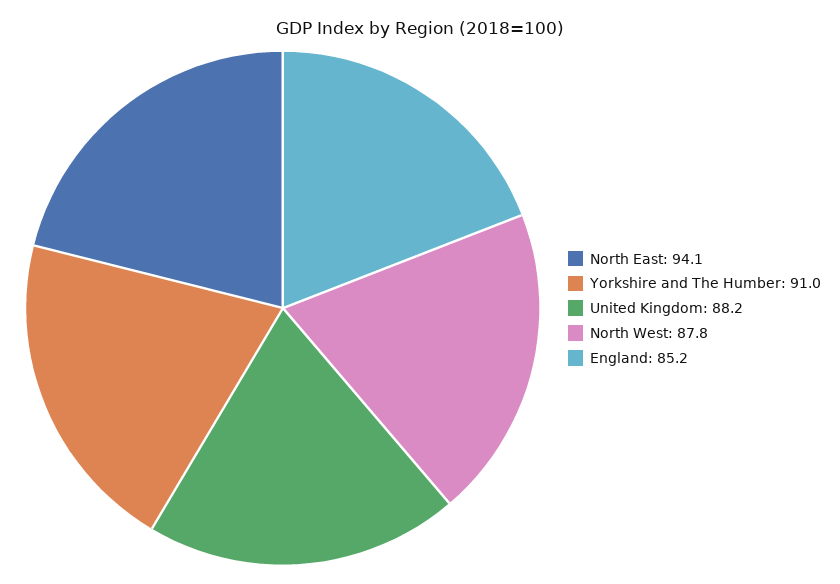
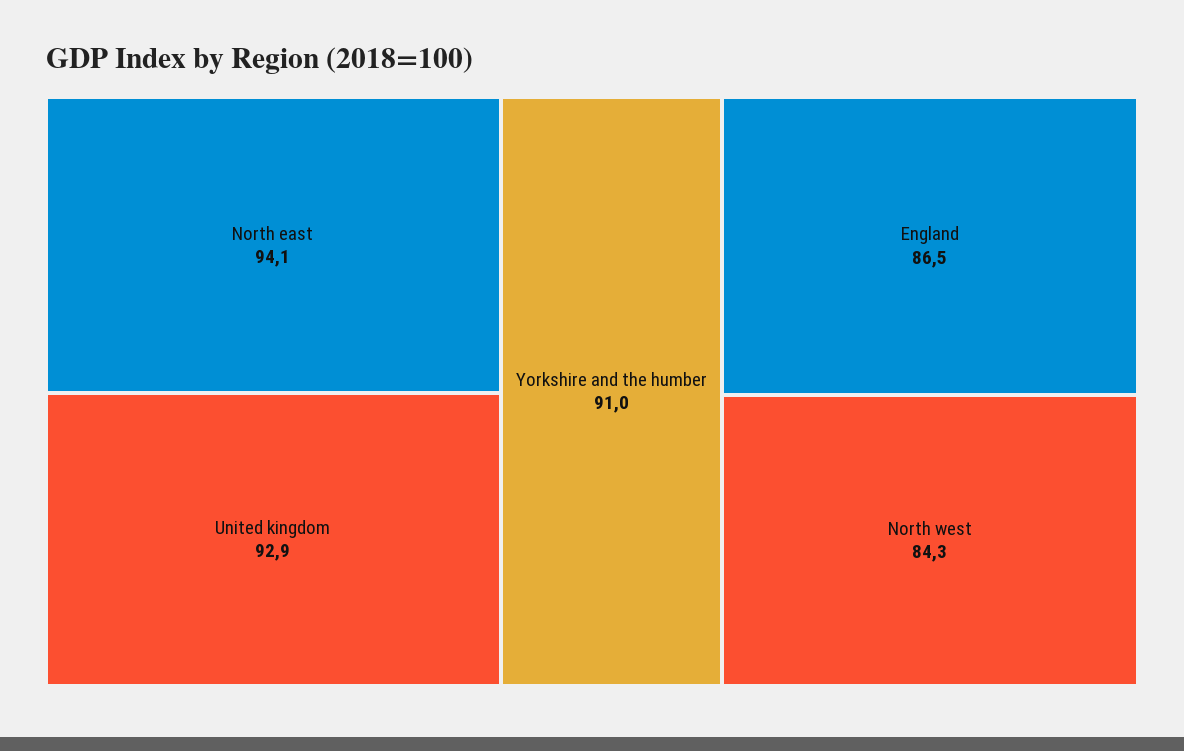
United Kingdom: 88.2 -> 92.9
North West: 87.8 -> 84.3
England: 85.2 -> 86.5

